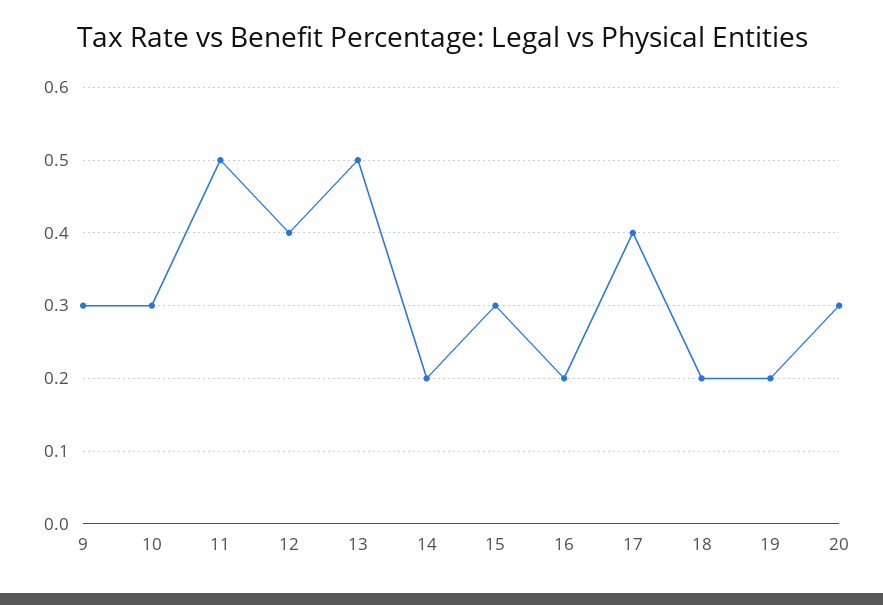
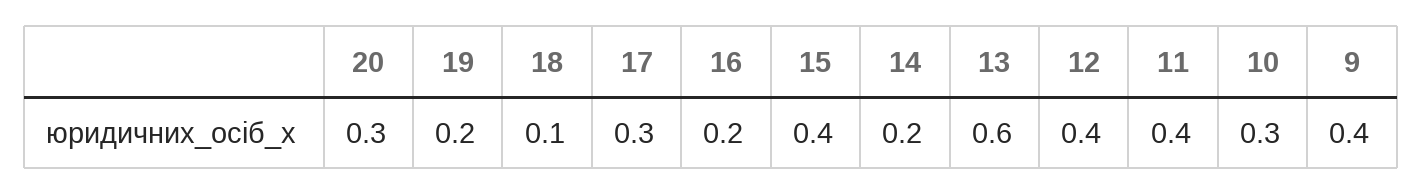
9: 0.3 -> 0.4
11: 0.5 -> 0.4
13: 0.5 -> 0.6
15: 0.3 -> 0.4
17: 0.4 -> 0.3
18: 0.2 -> 0.1

